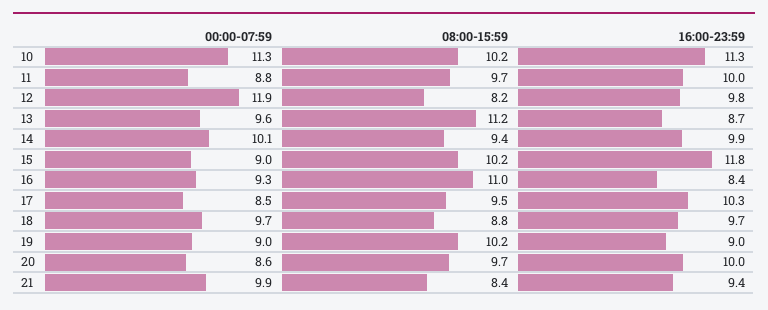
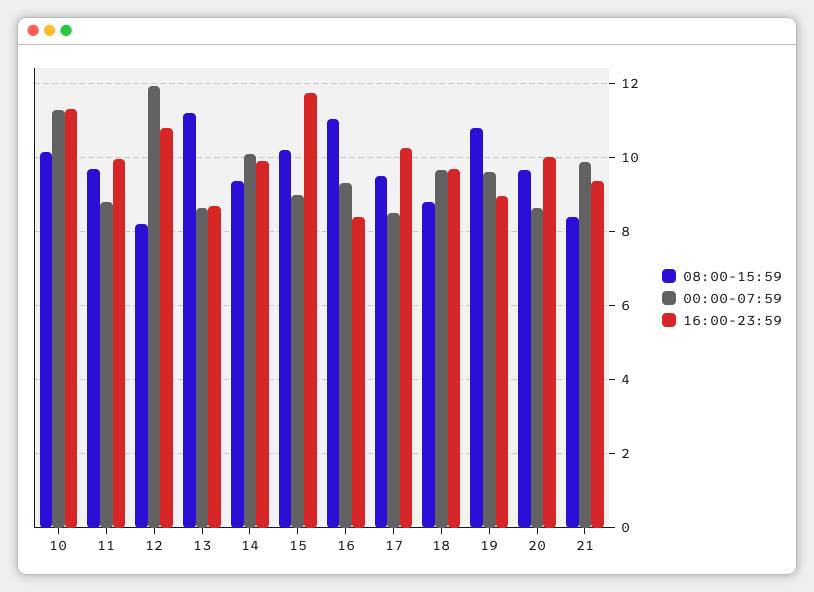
16:00-23:59, 12: 9.8 -> 10.8
00:00-07:59, 13: 9.6 -> 8.6
00:00-07:59, 19: 9 -> 9.6
08:00-15:59, 19: 10.2 -> 10.8

